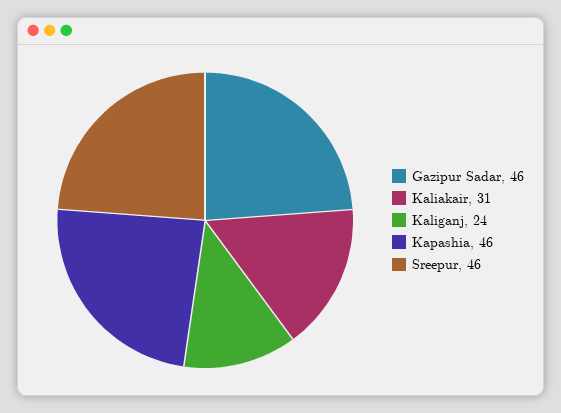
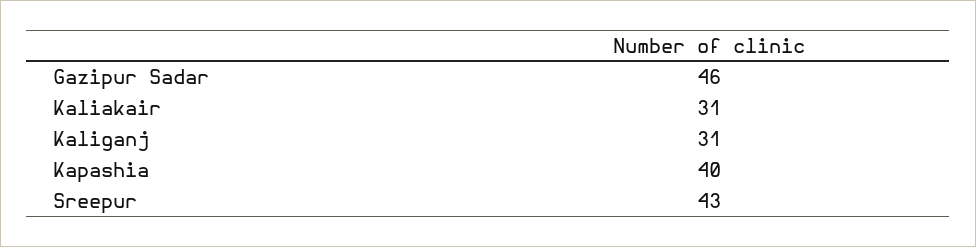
Kaliganj: 24 -> 31
Kapashia: 46 -> 40
Sreepur: 46 -> 43

